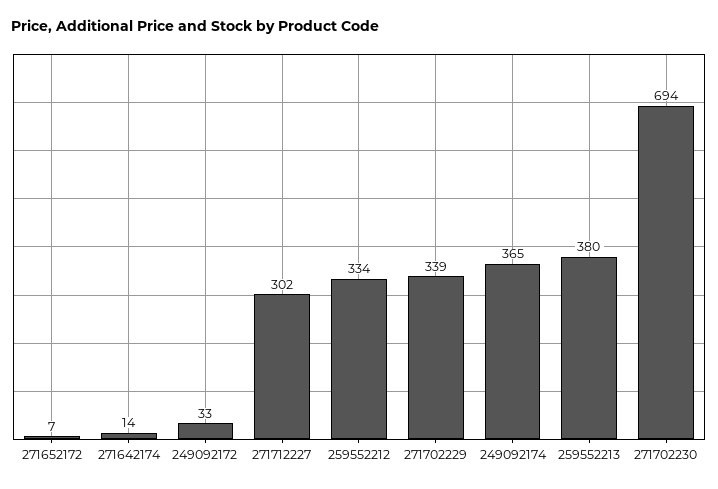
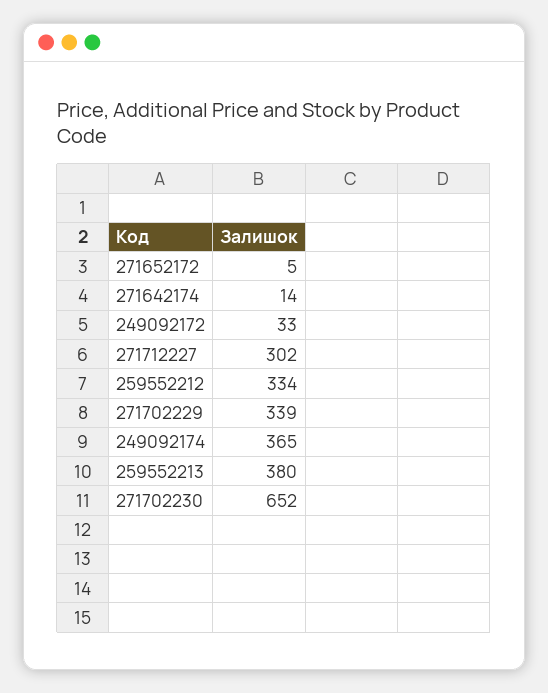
271652172: 7 -> 5
271702230: 694 -> 652

